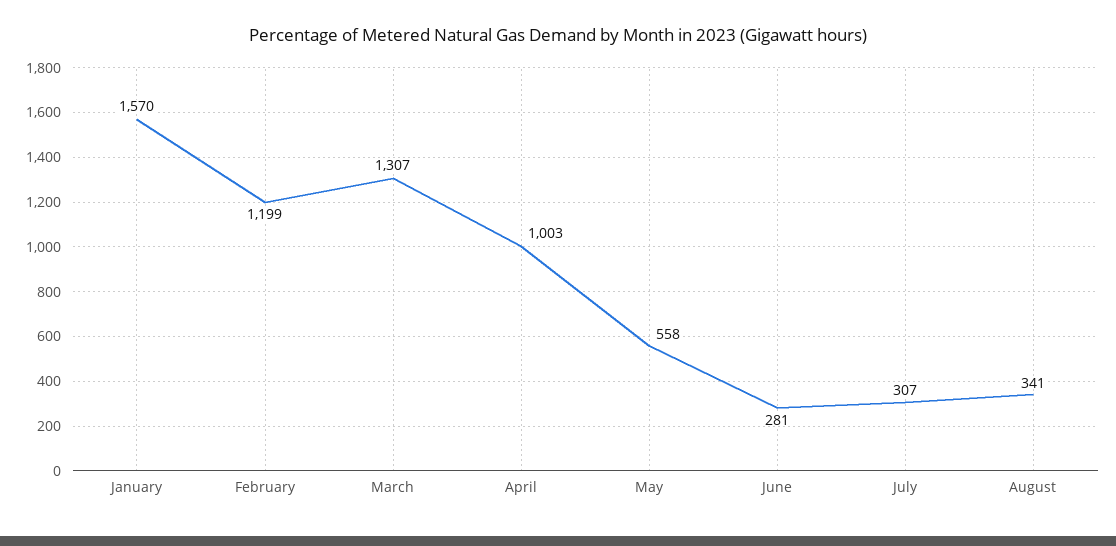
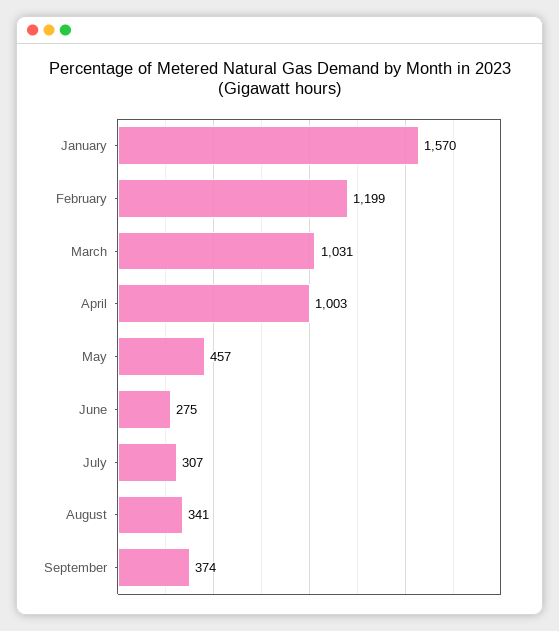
March: 1307 -> 1031
May: 558 -> 457
June: 281 -> 275
September: none -> 374

